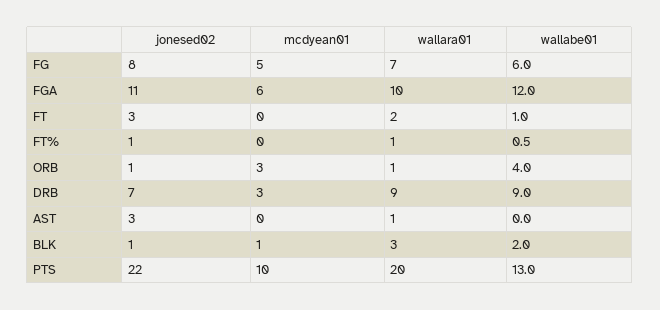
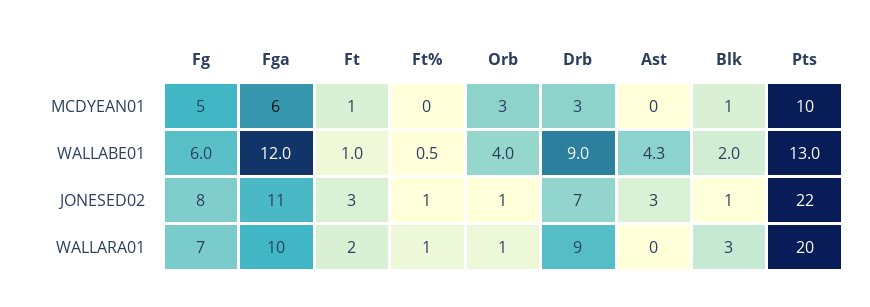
mcdyean01, FT: 0 -> 1
wallara01, AST: 1 -> 0
wallabe01, AST: 0 -> 4.3

